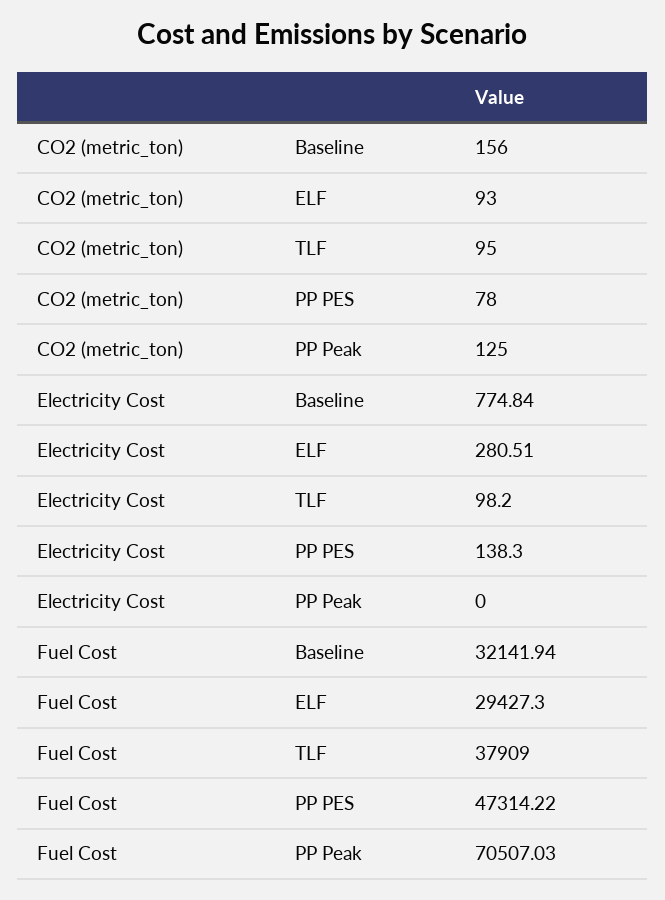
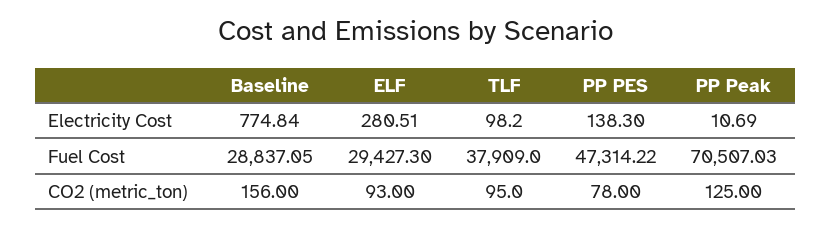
Electricity Cost, PP Peak: 0 -> 10.69
Fuel Cost, Baseline: 32141.94 -> 28837.05

